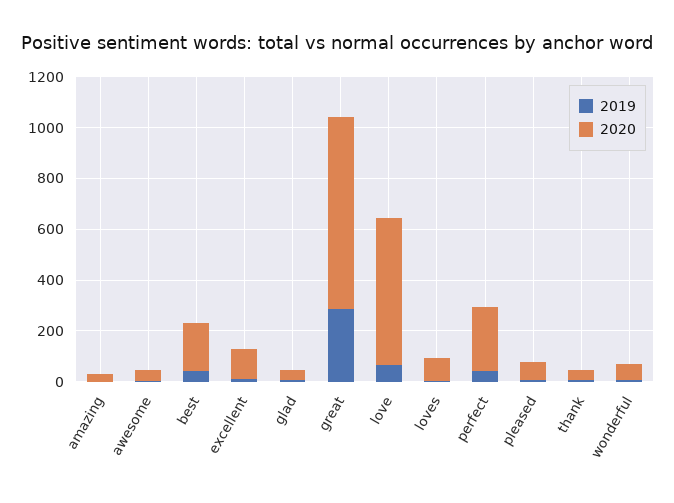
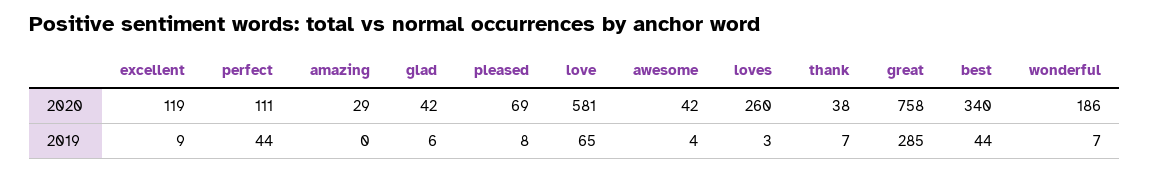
2020, best: 200 -> 340
2020, loves: 100 -> 260
2020, perfect: 250 -> 111
2020, wonderful: 50 -> 186

